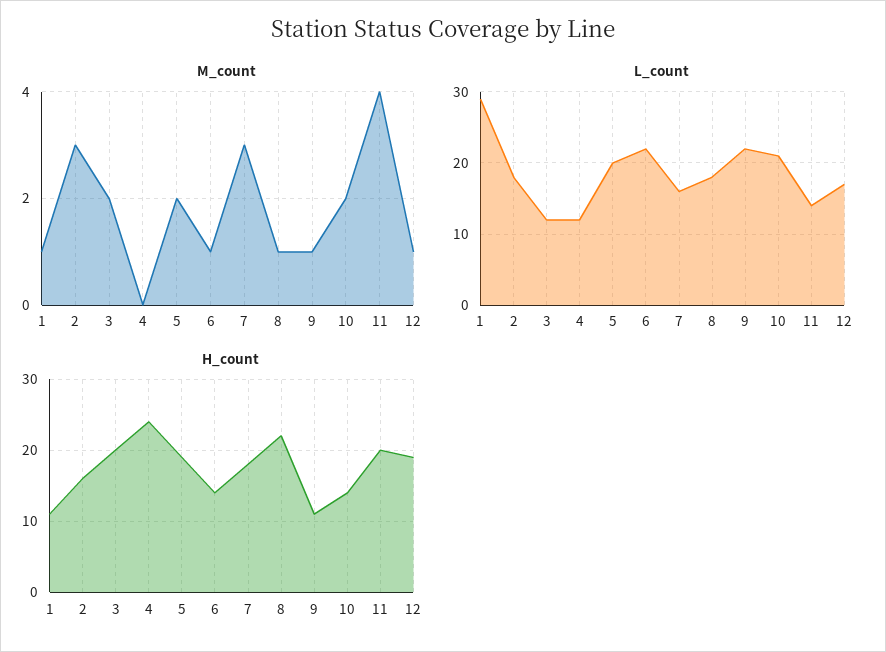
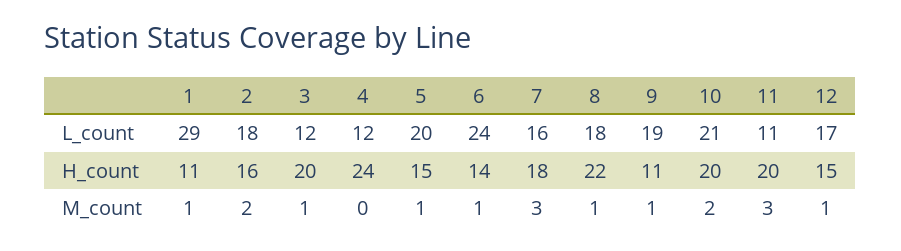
M_count, 2: 3 -> 2
M_count, 3: 2 -> 1
M_count, 5: 2 -> 1
M_count, 11: 4 -> 3
L_count, 6: 22 -> 24
L_count, 9: 22 -> 19
L_count, 11: 14 -> 11
H_count, 5: 19 -> 15
H_count, 10: 14 -> 20
H_count, 12: 19 -> 15

